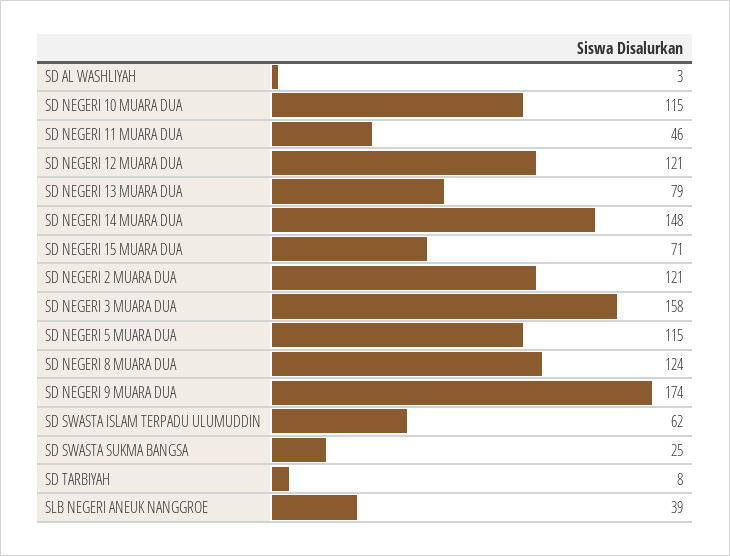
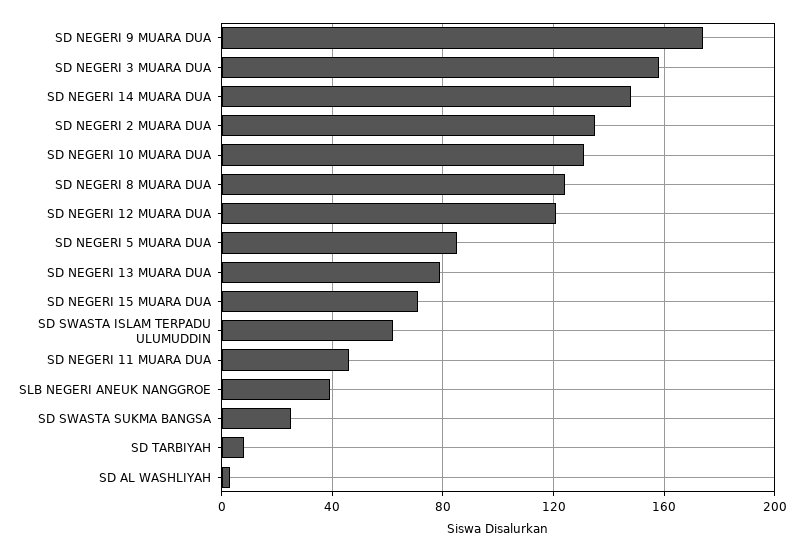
SD NEGERI 10 MUARA DUA: 115 -> 130
SD NEGERI 2 MUARA DUA: 121 -> 135
SD NEGERI 5 MUARA DUA: 115 -> 85

